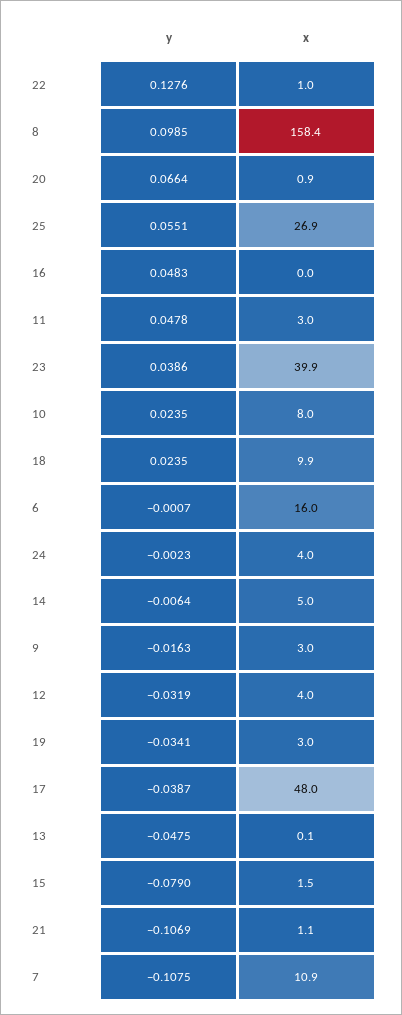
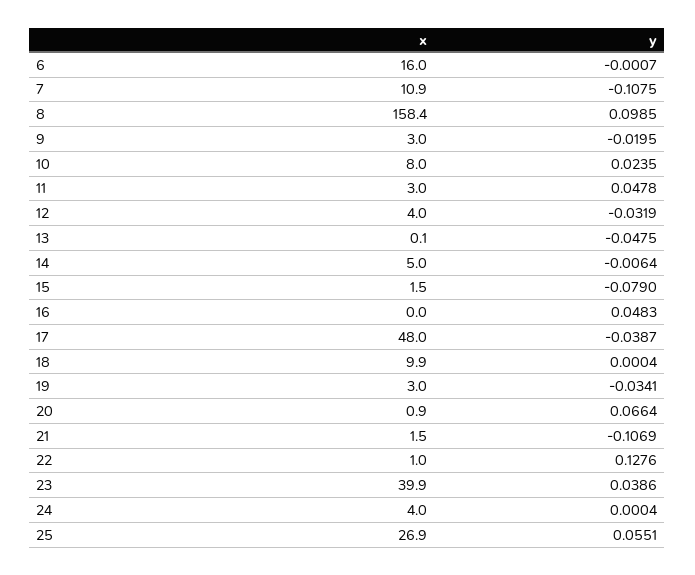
y, 18: 0.0235 -> 0.0004
y, 24: -0.0023 -> 0.0004
y, 9: -0.0163 -> -0.0195
x, 21: 1.1 -> 1.5

